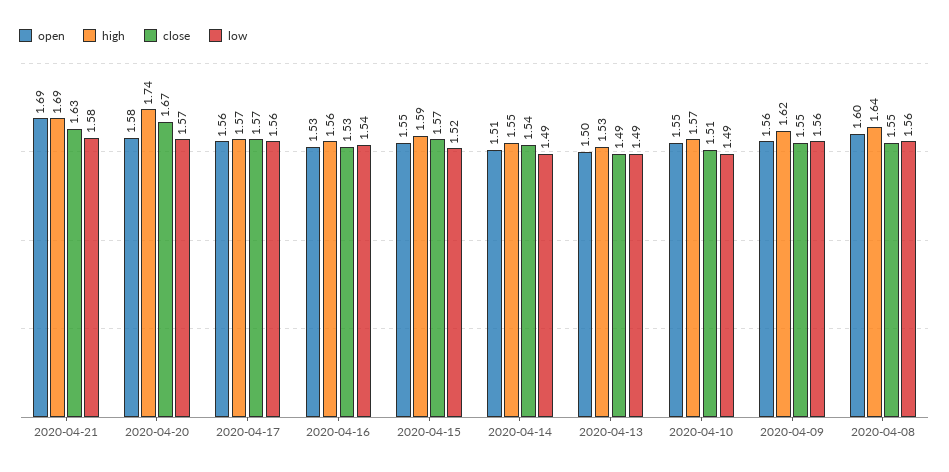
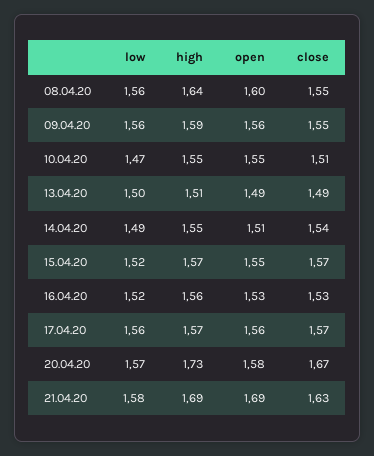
high, 2020-04-20: 1.74 -> 1.73
low, 2020-04-16: 1.54 -> 1.52
high, 2020-04-15: 1.59 -> 1.57
open, 2020-04-13: 1.5 -> 1.49
high, 2020-04-13: 1.53 -> 1.51
low, 2020-04-13: 1.49 -> 1.5
high, 2020-04-10: 1.57 -> 1.55
low, 2020-04-10: 1.49 -> 1.47
high, 2020-04-09: 1.62 -> 1.59

